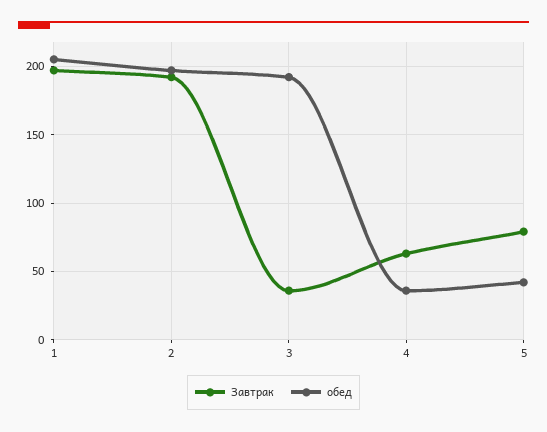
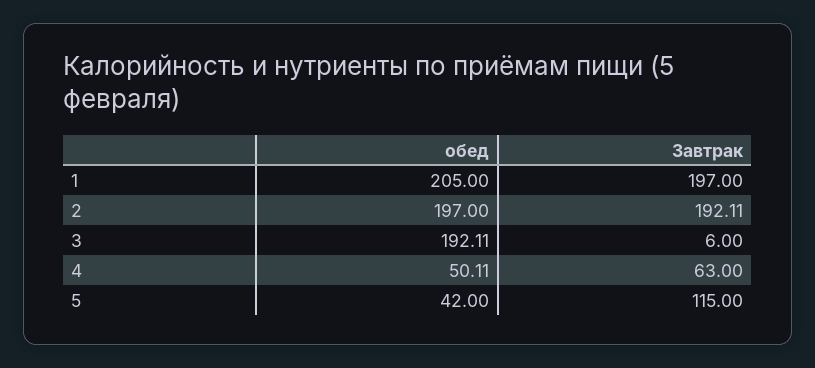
Завтрак, 3: 35 -> 6
обед, 4: 35 -> 50.11
Завтрак, 5: 80 -> 115

